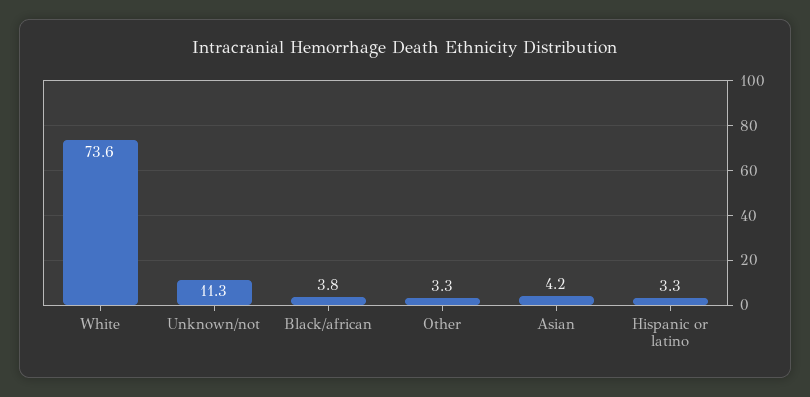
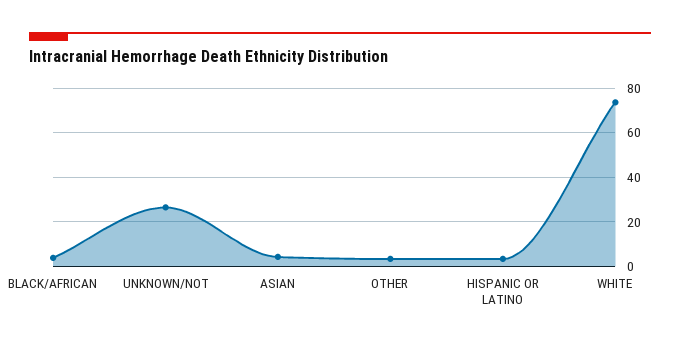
Unknown/not: 11.3 -> 25

